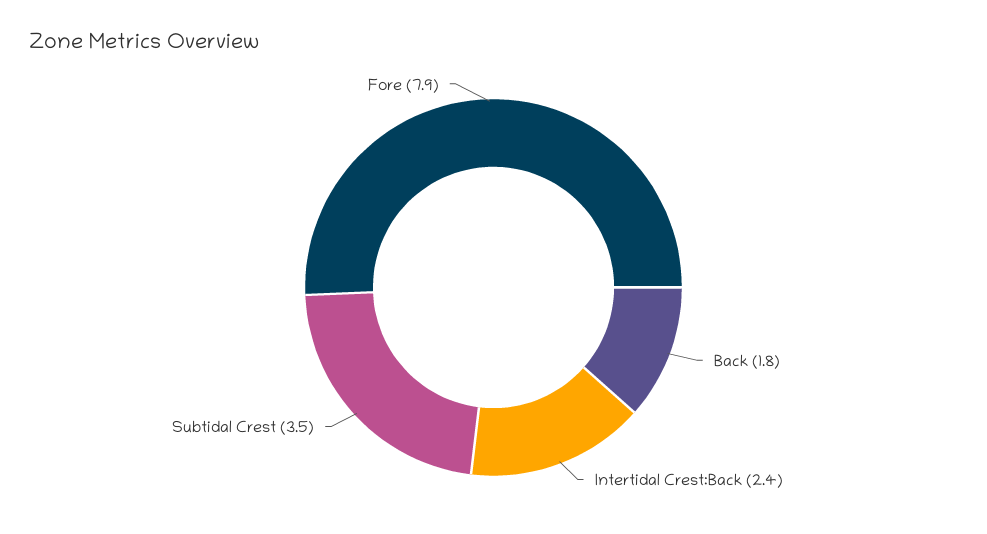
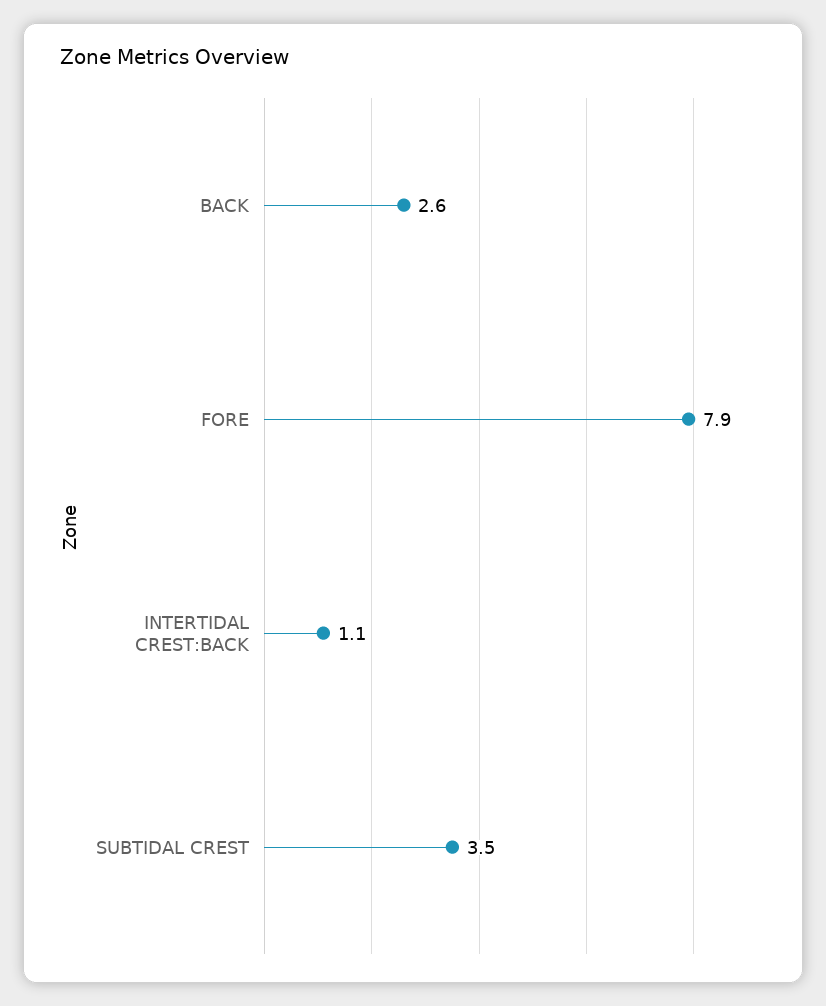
Back: 1.8 -> 2.6
Intertidal Crest:Back: 2.4 -> 1.1

